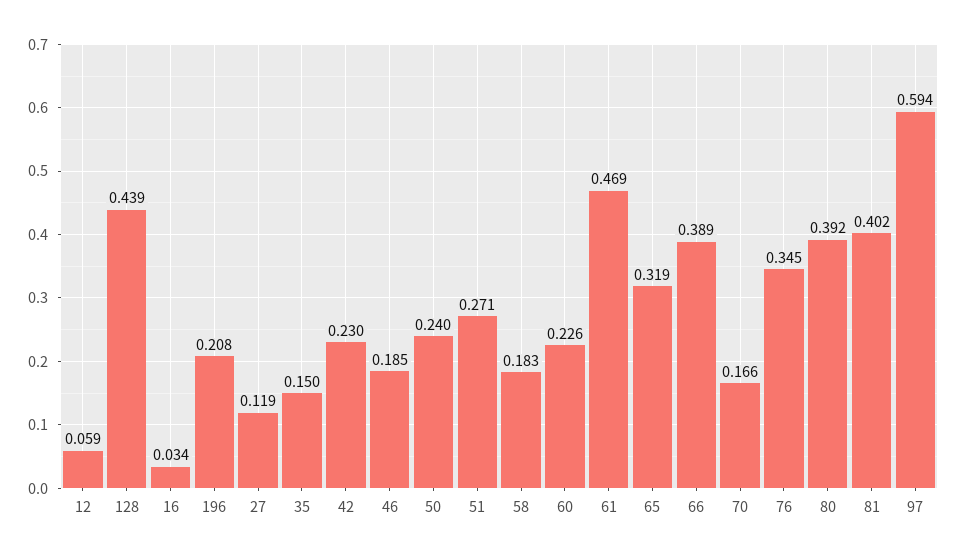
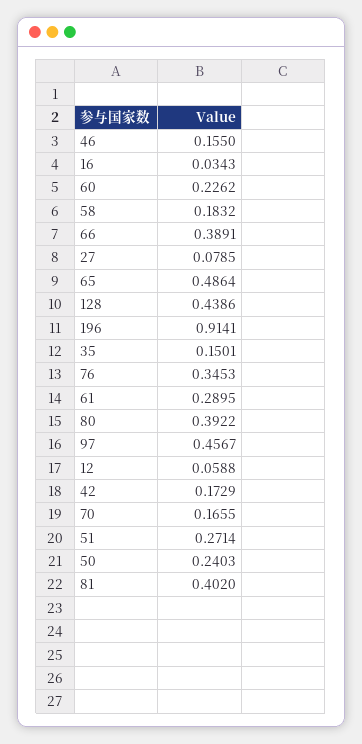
196: 0.208 -> 0.9141
27: 0.119 -> 0.0785
42: 0.23 -> 0.1729
46: 0.185 -> 0.155
61: 0.469 -> 0.2895
65: 0.319 -> 0.4864
97: 0.594 -> 0.4567

